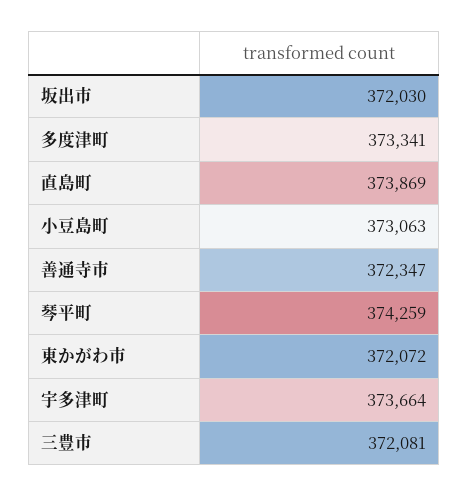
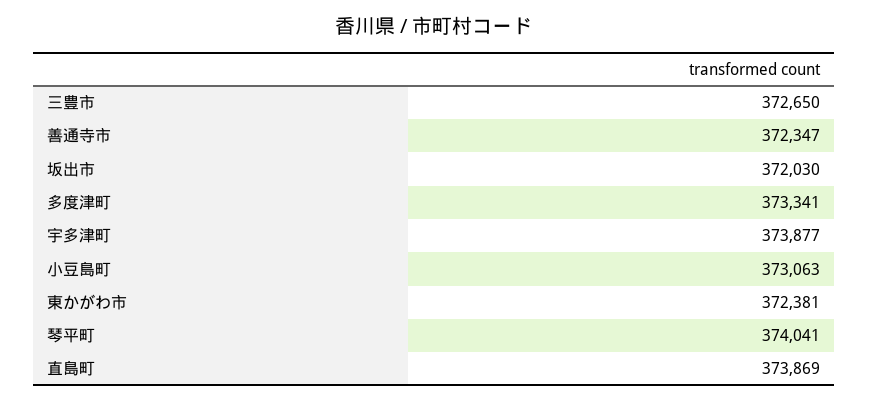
琴平町: 374259 -> 374041
東かがわ市: 372072 -> 372381
宇多津町: 373664 -> 373877
三豊市: 372081 -> 372650

